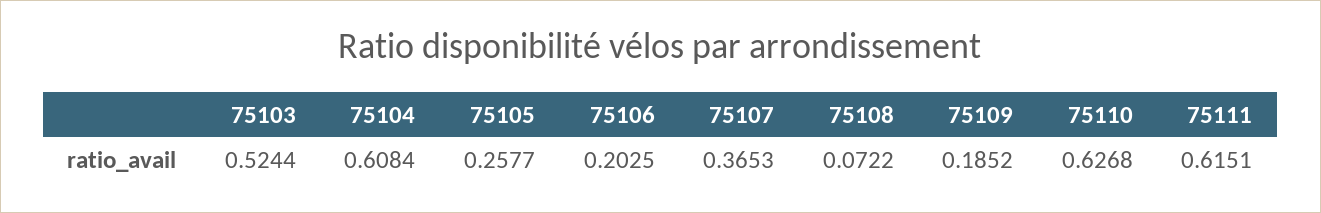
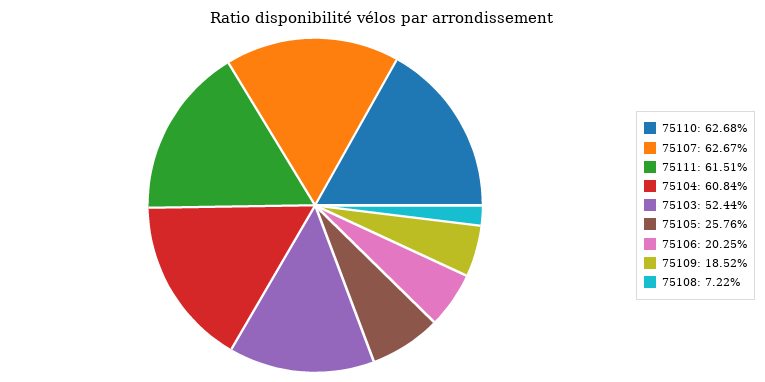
75105: 0.2577 -> 0.2576
75107: 0.3653 -> 0.6267

